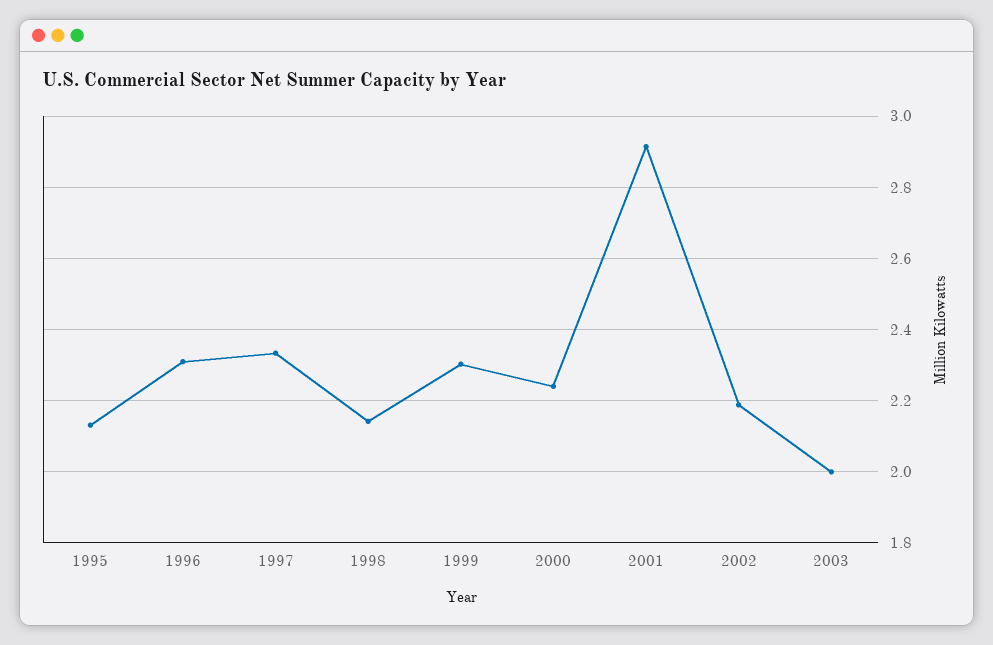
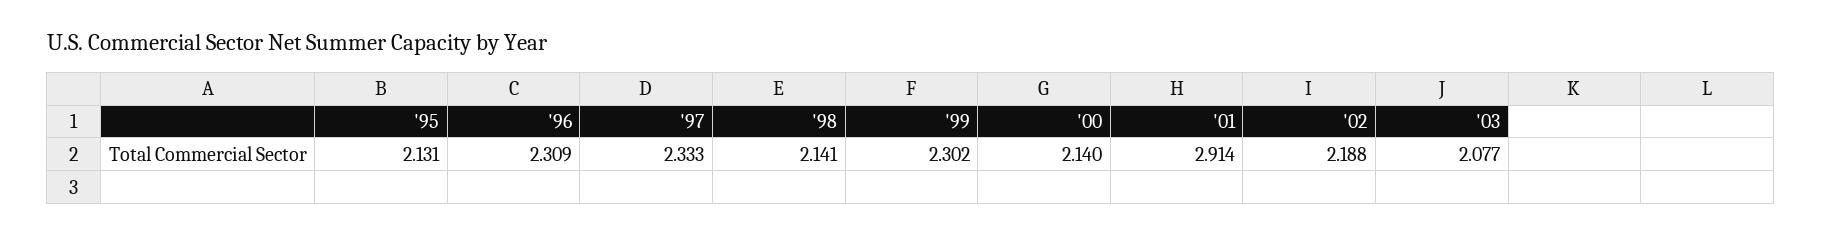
2000: 2.24 -> 2.14
2003: 2 -> 2.077

